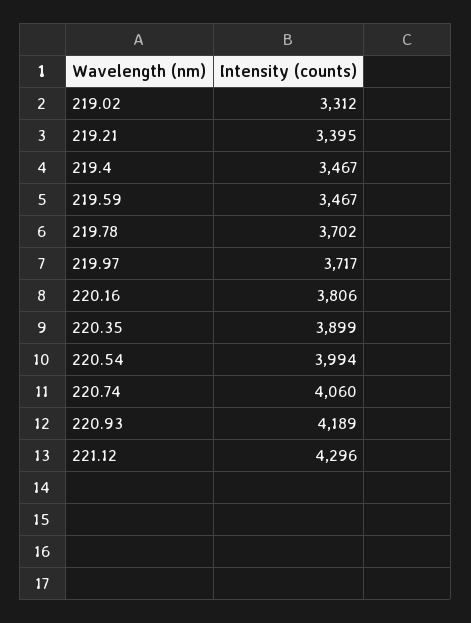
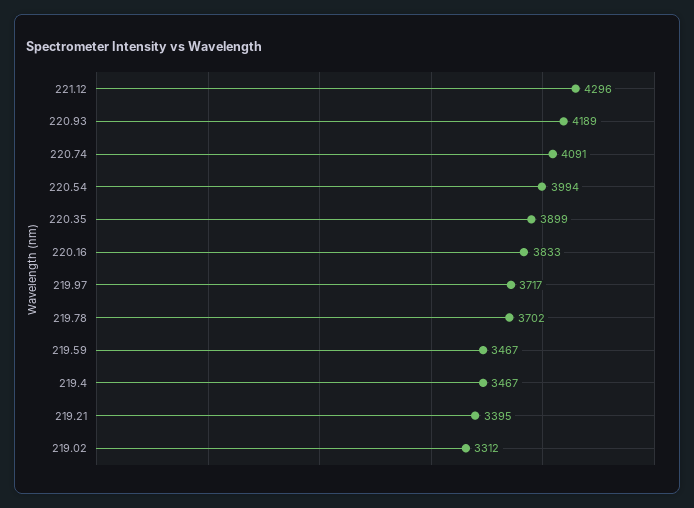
220.16: 3806 -> 3833
220.74: 4060 -> 4091

